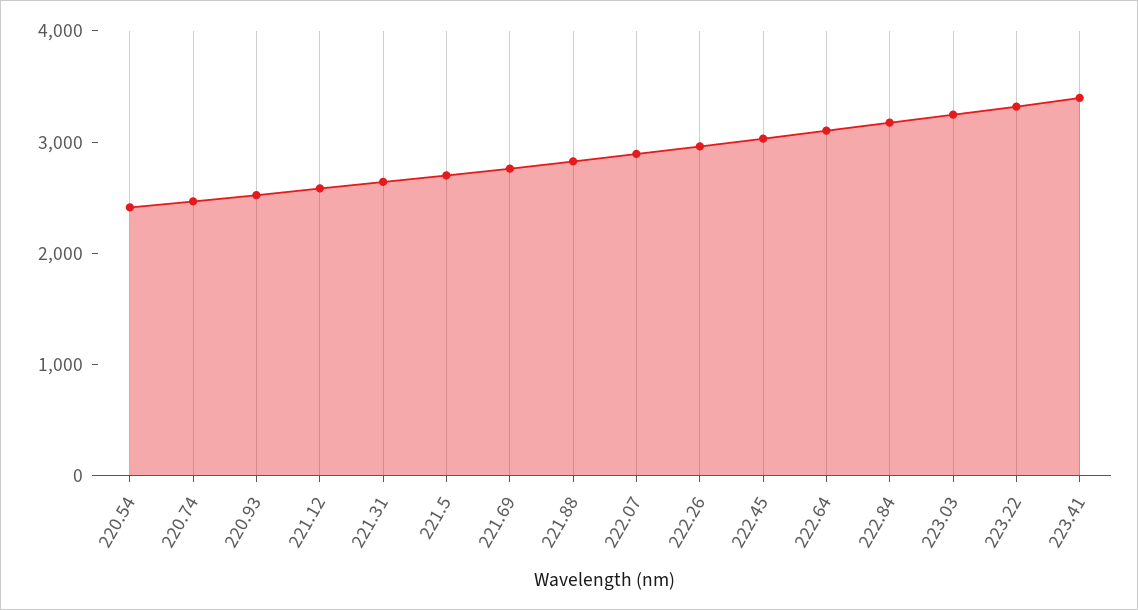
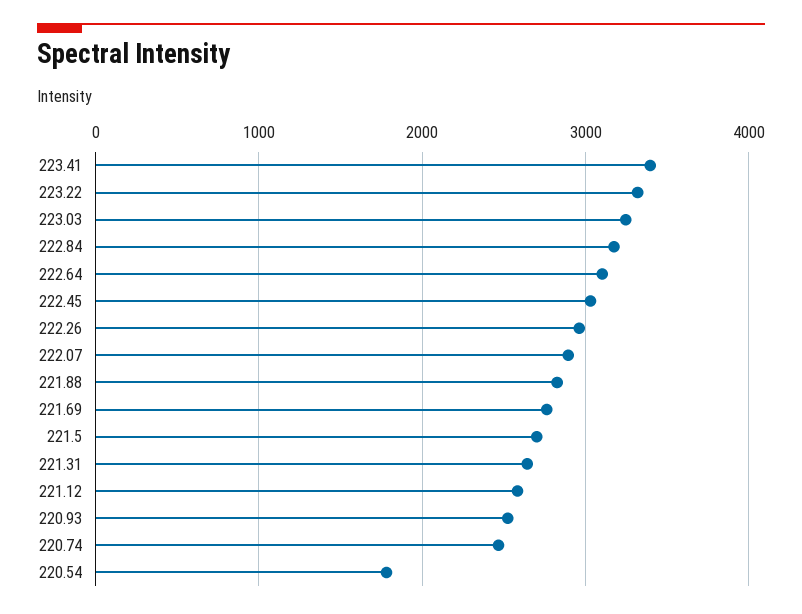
220.54: 2400 -> 1800

